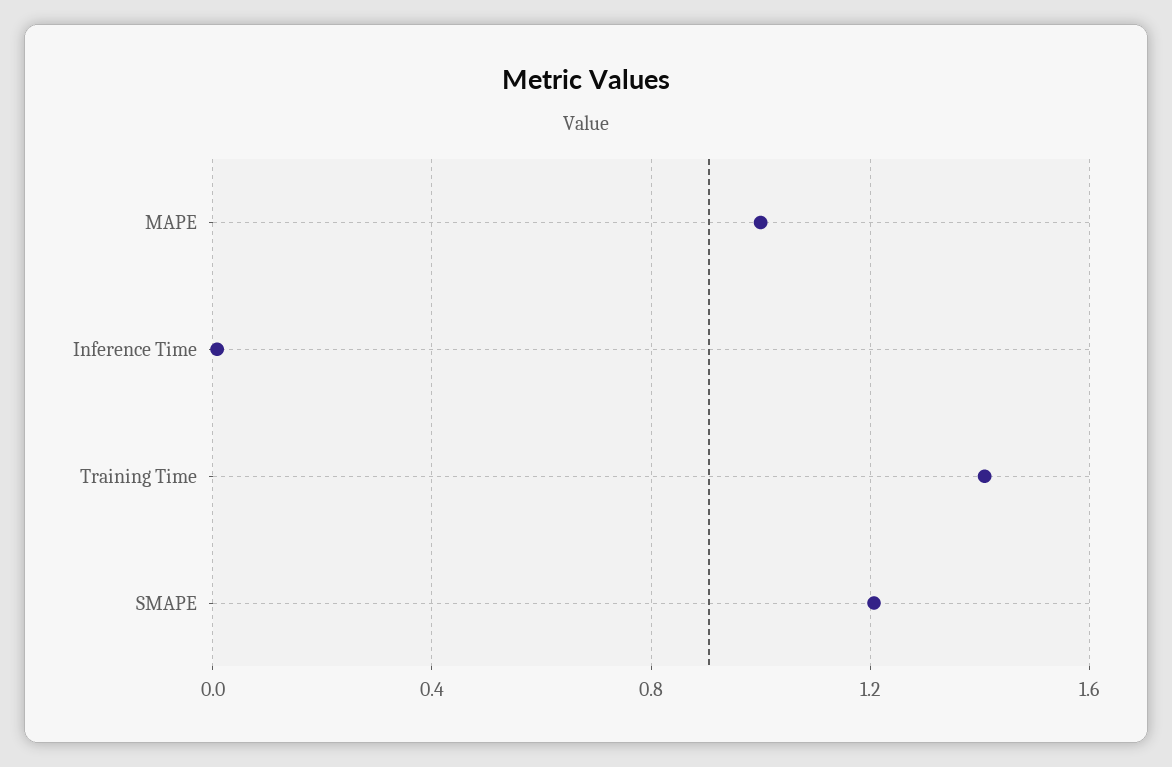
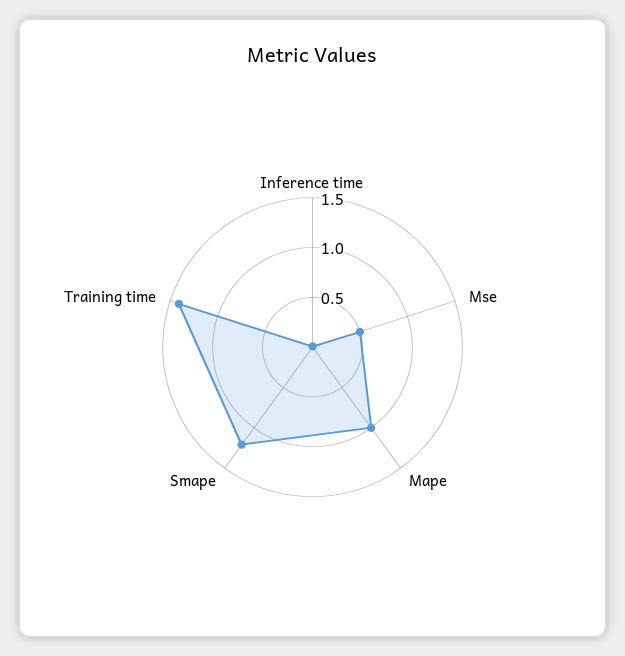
Mse: none -> 0.5

